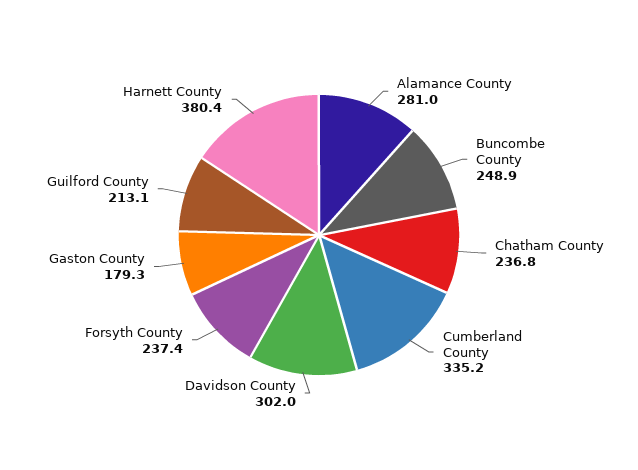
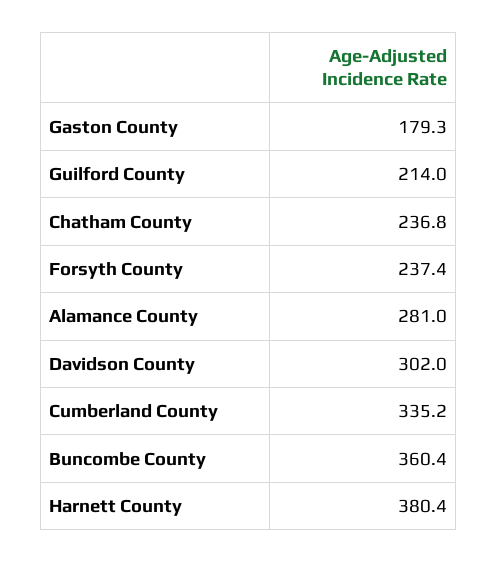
Buncombe County: 248.9 -> 360.4
Guilford County: 213.1 -> 214

